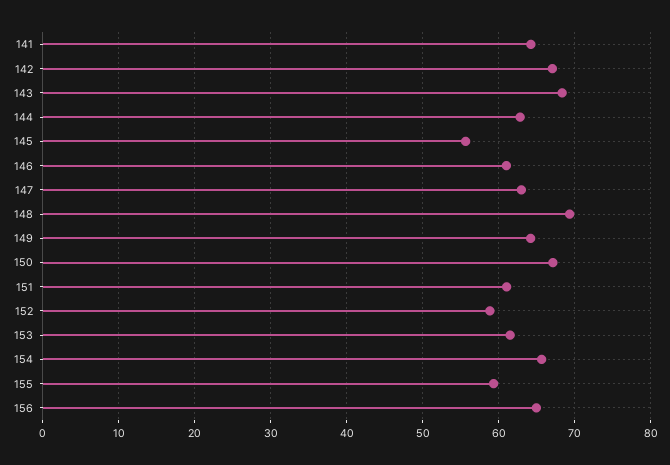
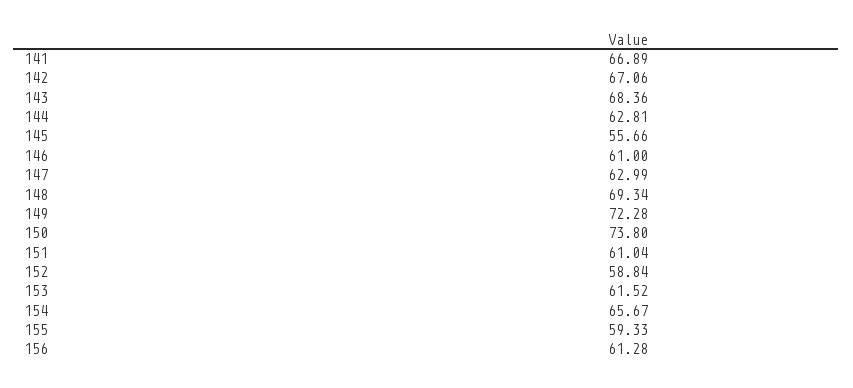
141: 64 -> 66.89
149: 64 -> 72.28
150: 67 -> 73.8
156: 65 -> 61.28

